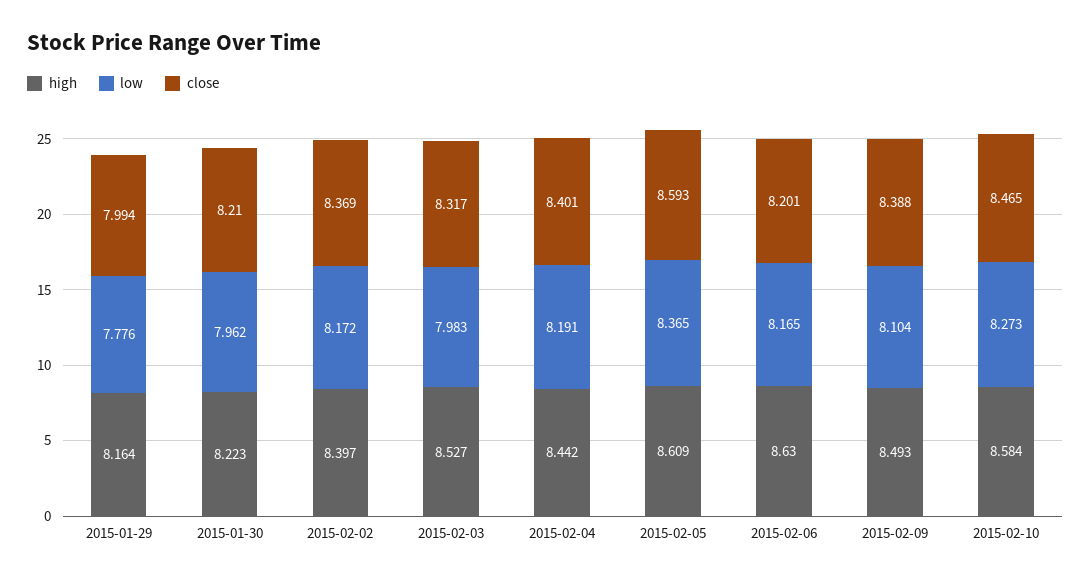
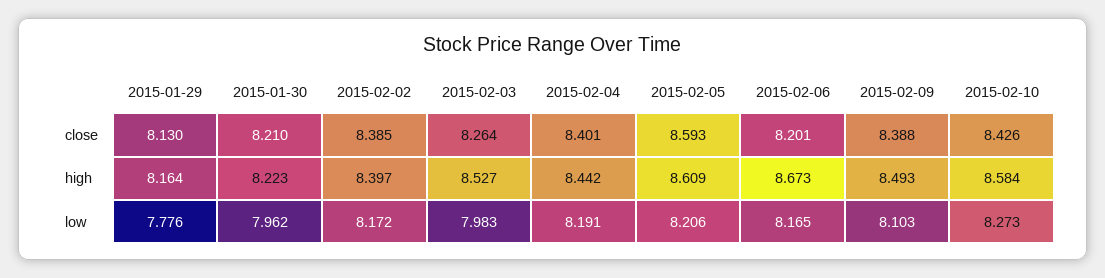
close, 2015-01-29: 7.994 -> 8.13
close, 2015-02-02: 8.369 -> 8.385
close, 2015-02-03: 8.317 -> 8.264
low, 2015-02-05: 8.365 -> 8.206
high, 2015-02-06: 8.63 -> 8.673
low, 2015-02-09: 8.104 -> 8.103
close, 2015-02-10: 8.465 -> 8.426

